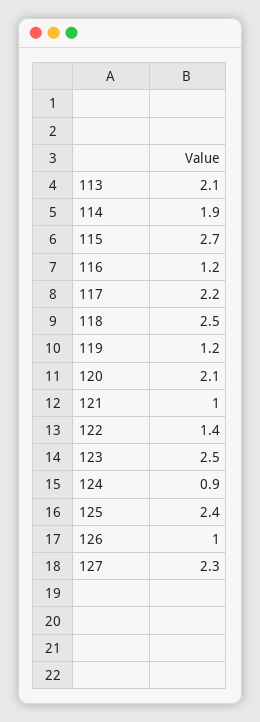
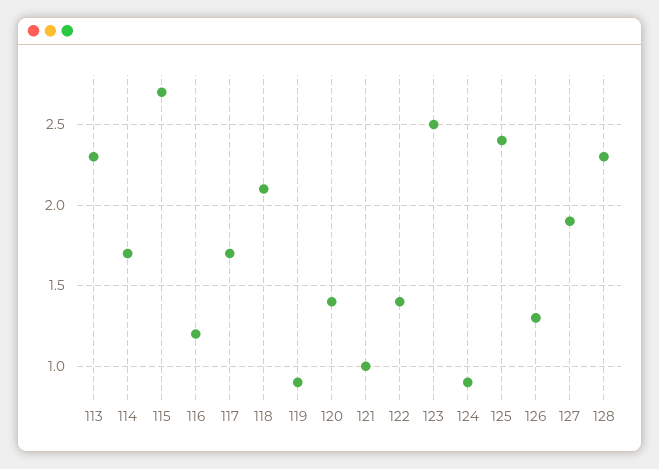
113: 2.1 -> 2.3
114: 1.9 -> 1.7
117: 2.2 -> 1.7
118: 2.5 -> 2.1
119: 1.2 -> 0.9
120: 2.1 -> 1.4
126: 1 -> 1.3
127: 2.3 -> 1.9
128: none -> 2.3

